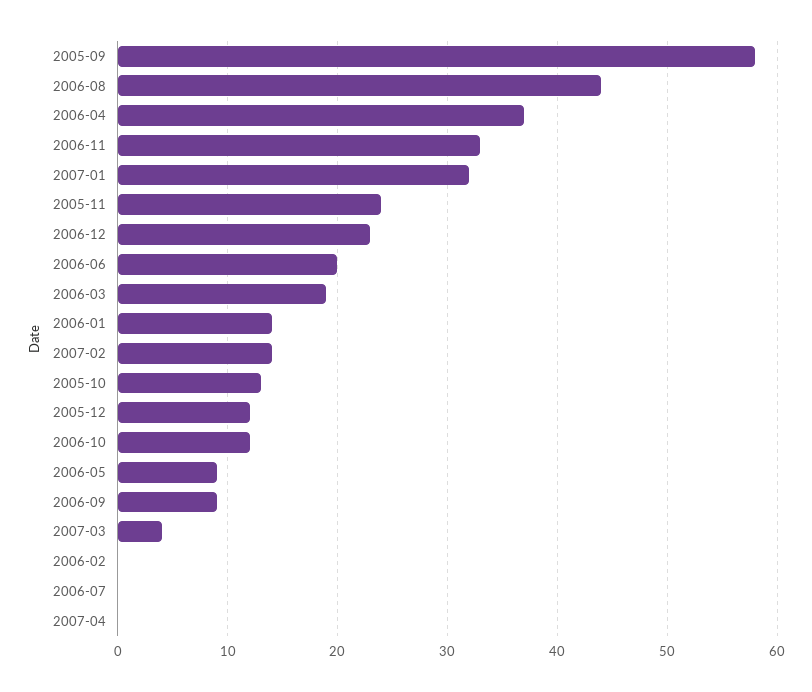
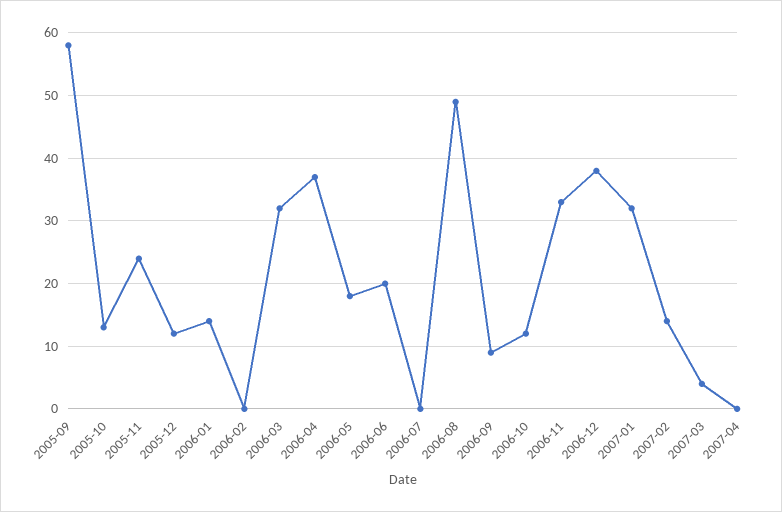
2006-08: 44 -> 49
2006-12: 23 -> 38
2006-03: 19 -> 32
2006-05: 9 -> 18

